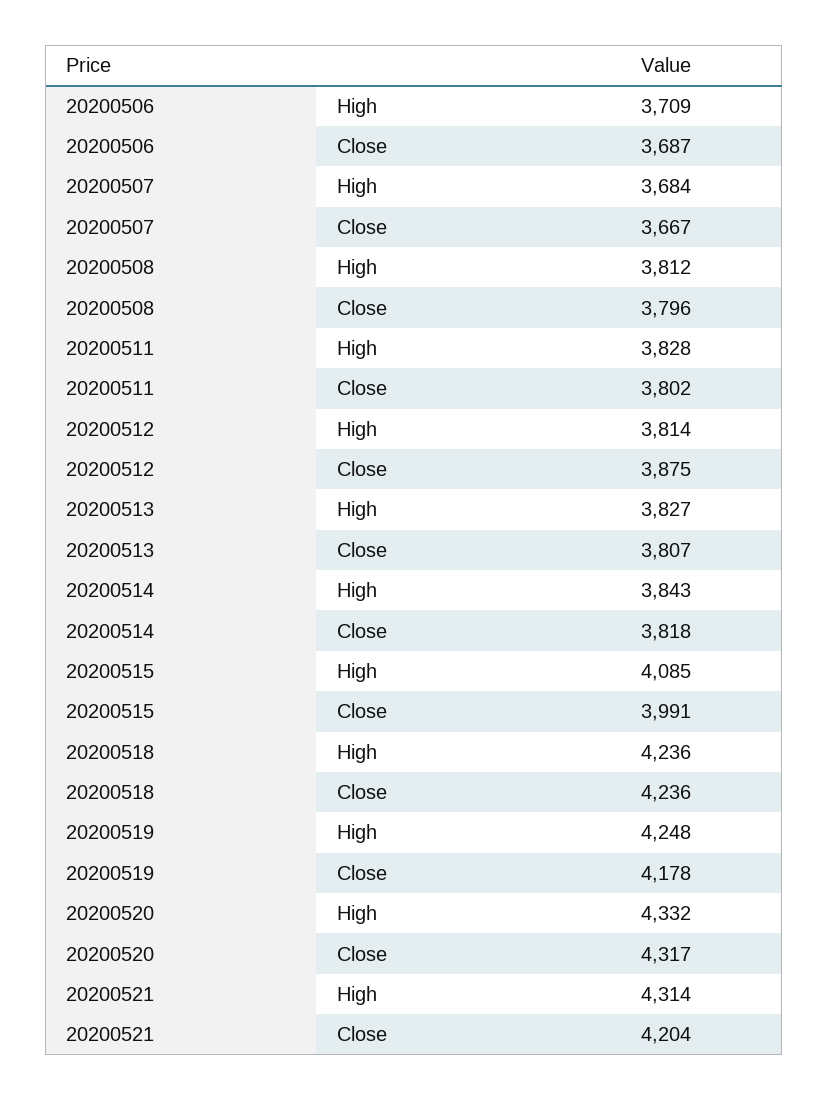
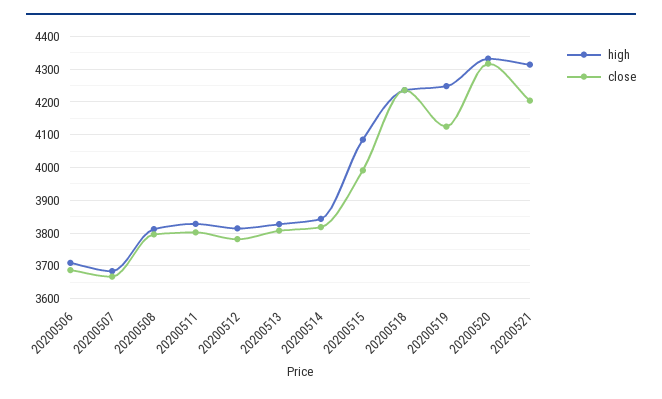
Close, 20200512: 3875 -> 3780
Close, 20200519: 4178 -> 4120

